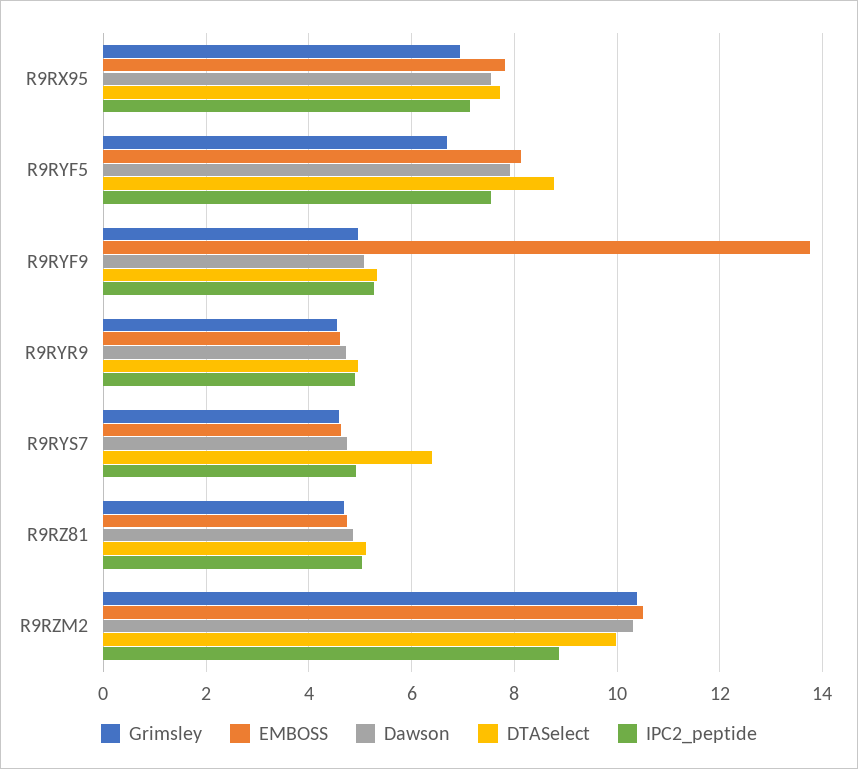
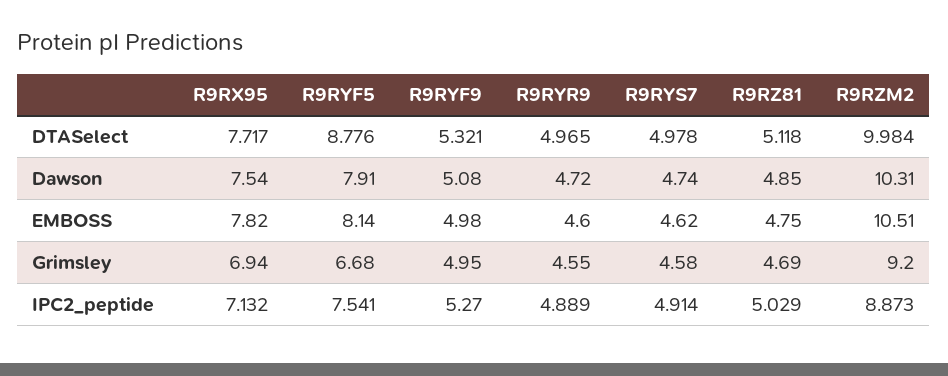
EMBOSS, R9RYF9: 13.8 -> 4.98
DTASelect, R9RYS7: 6.4 -> 4.978
Grimsley, R9RZM2: 10.4 -> 9.2

